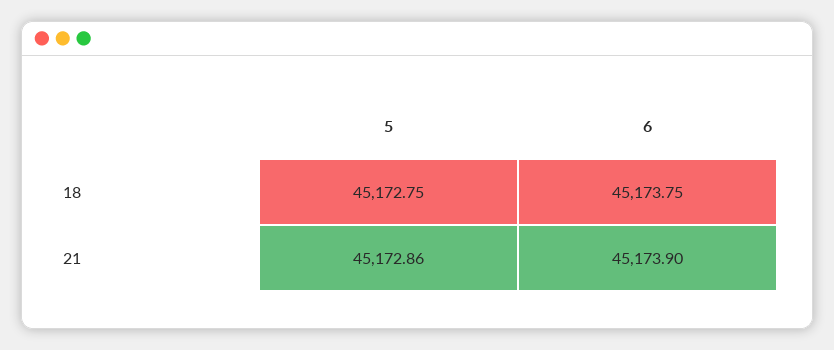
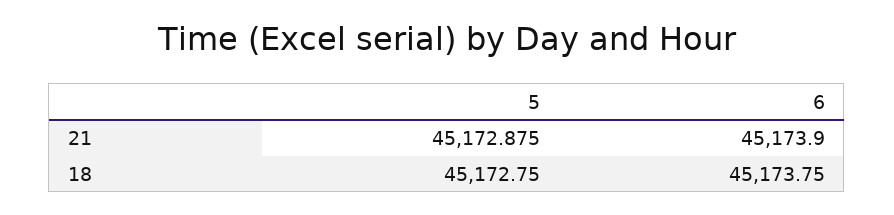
5, 21: 45172.86 -> 45172.875

